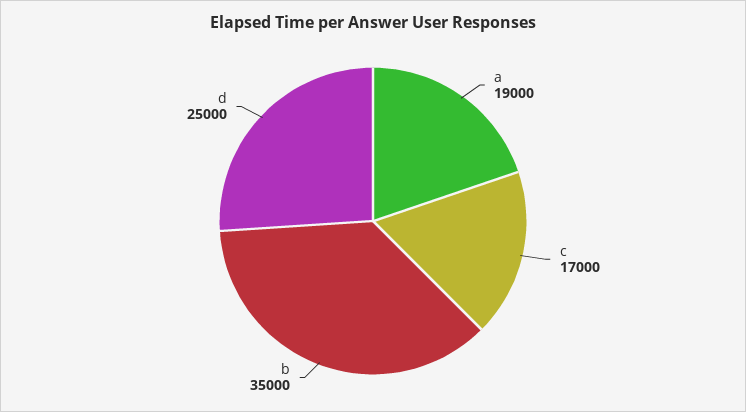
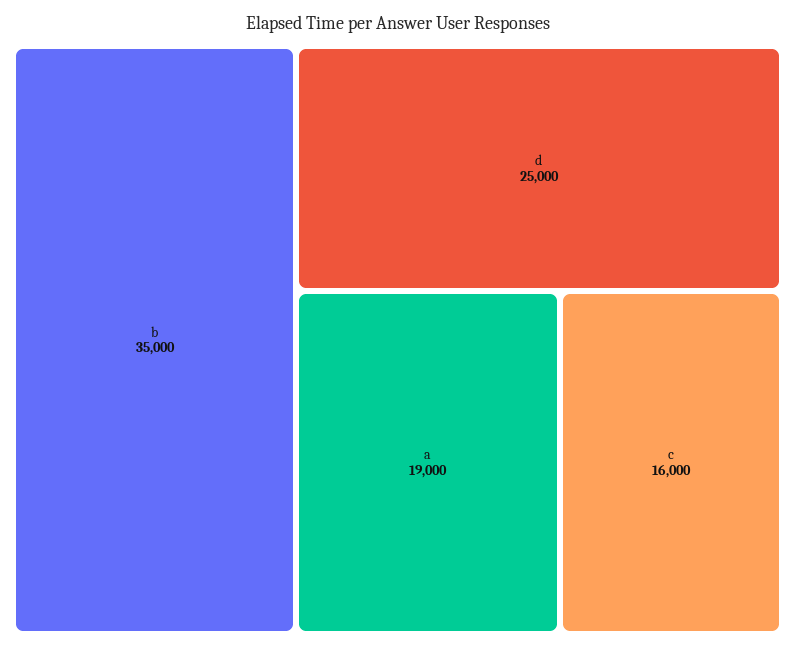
c: 17000 -> 16000

